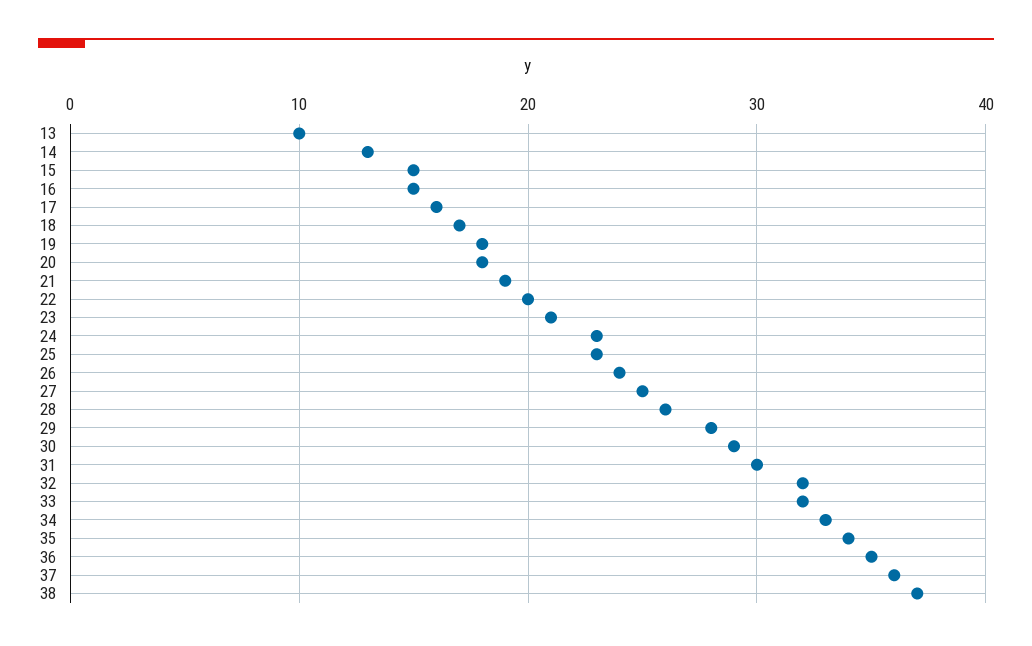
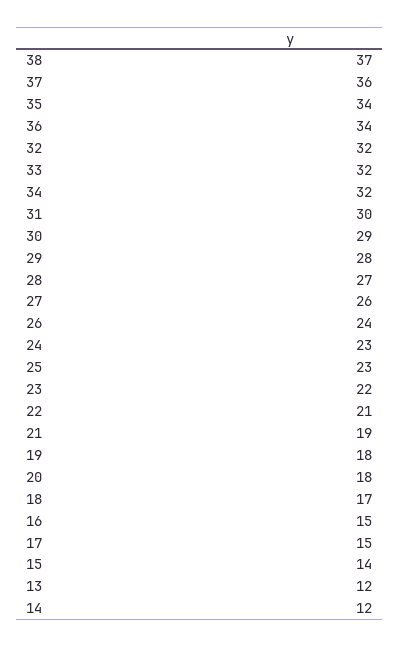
13: 10 -> 12
14: 13 -> 12
15: 15 -> 14
17: 16 -> 15
22: 20 -> 21
23: 21 -> 22
27: 25 -> 26
28: 26 -> 27
34: 33 -> 32
36: 35 -> 34

